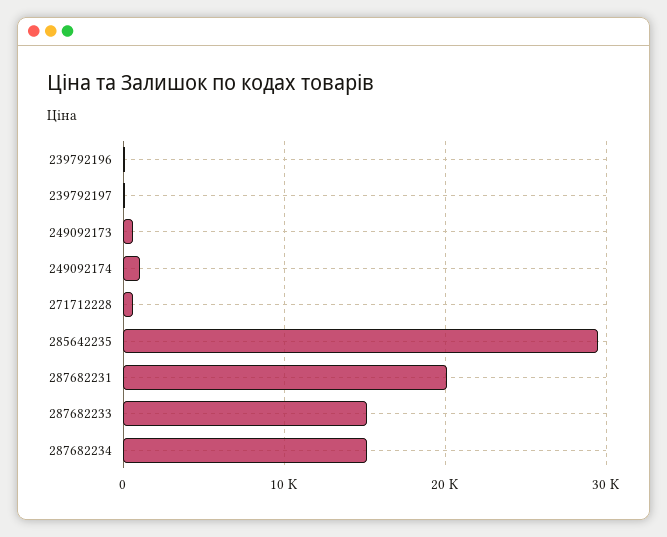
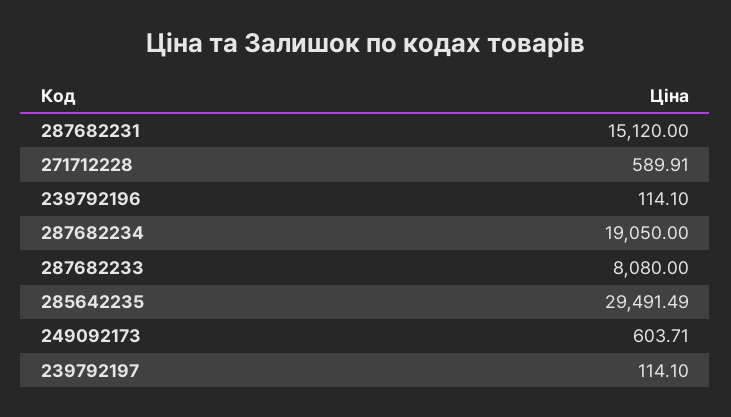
249092174: 1000 -> none
287682231: 20000 -> 15120
287682233: 15000 -> 8080
287682234: 15000 -> 19050

